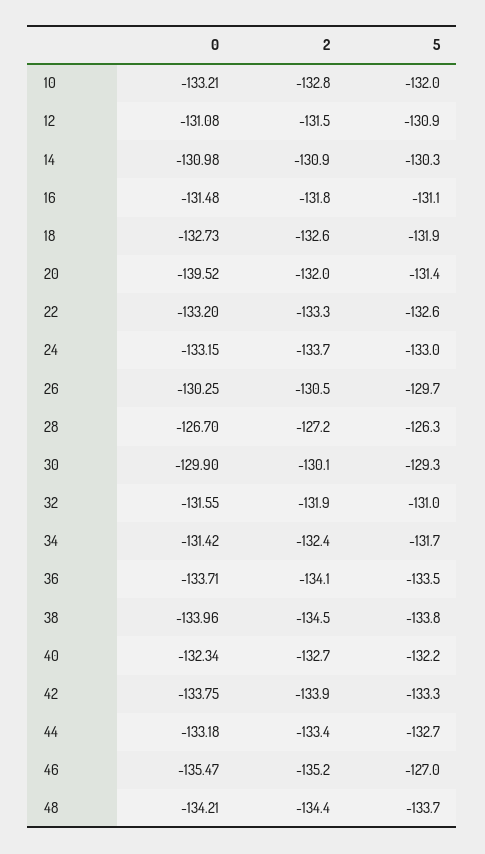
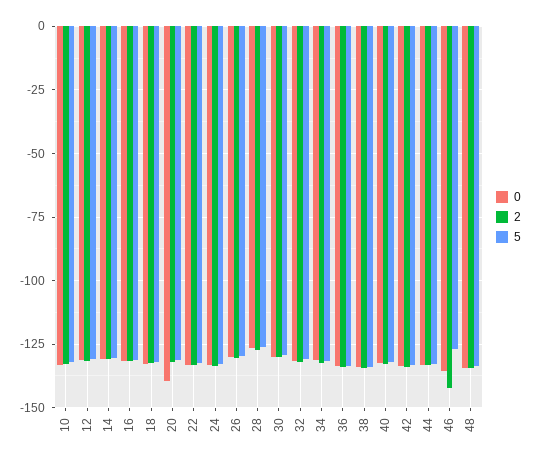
2, 46: -135.2 -> -142.5

